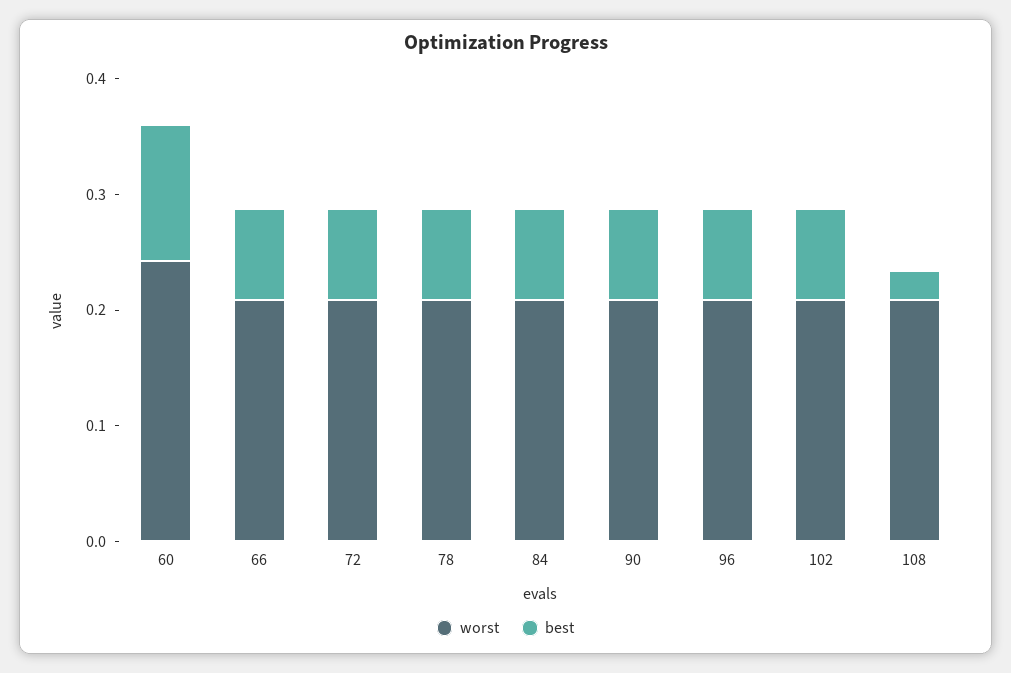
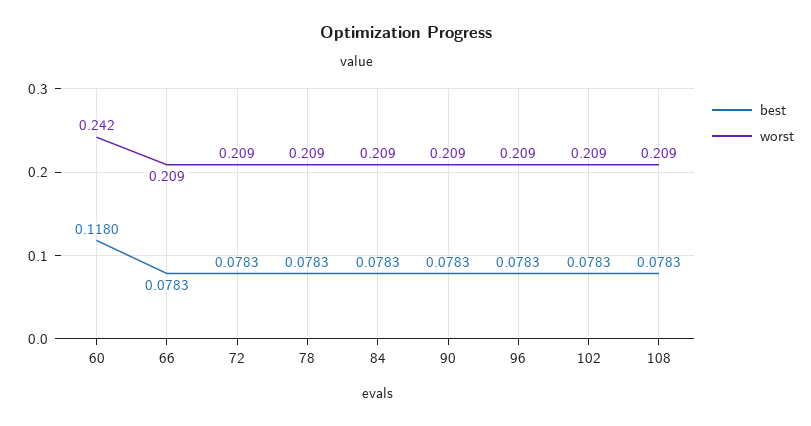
best, 108: 0.02 -> 0.0783

